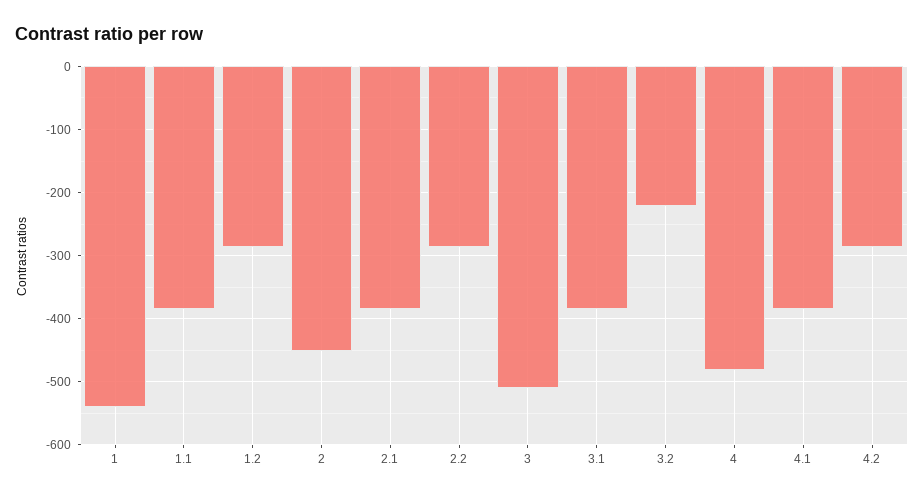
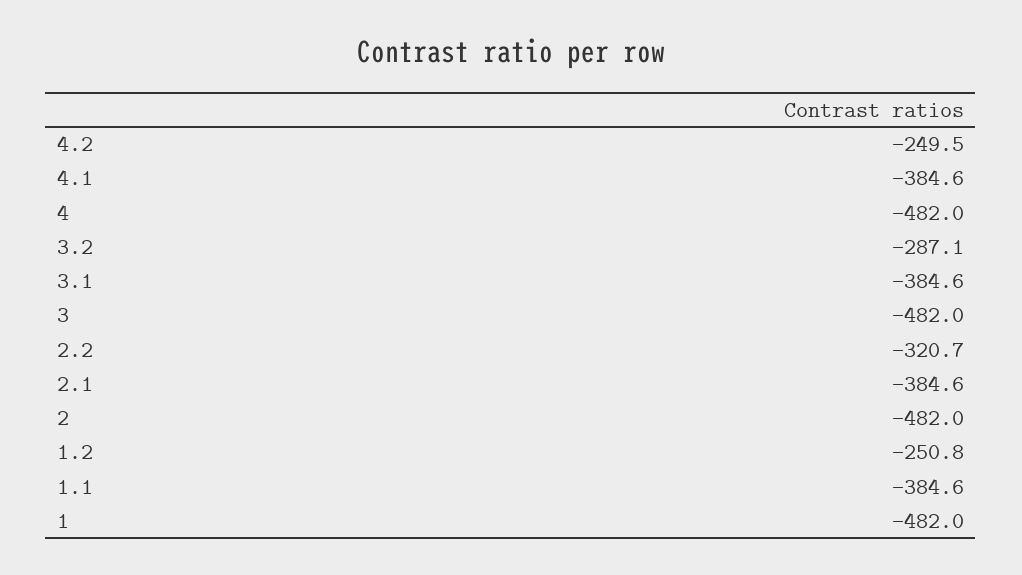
1: -540 -> -482
1.2: -290 -> -250.8
2: -450 -> -482
2.2: -290 -> -320.7
3: -510 -> -482
3.2: -220 -> -287.1
4.2: -290 -> -249.5

